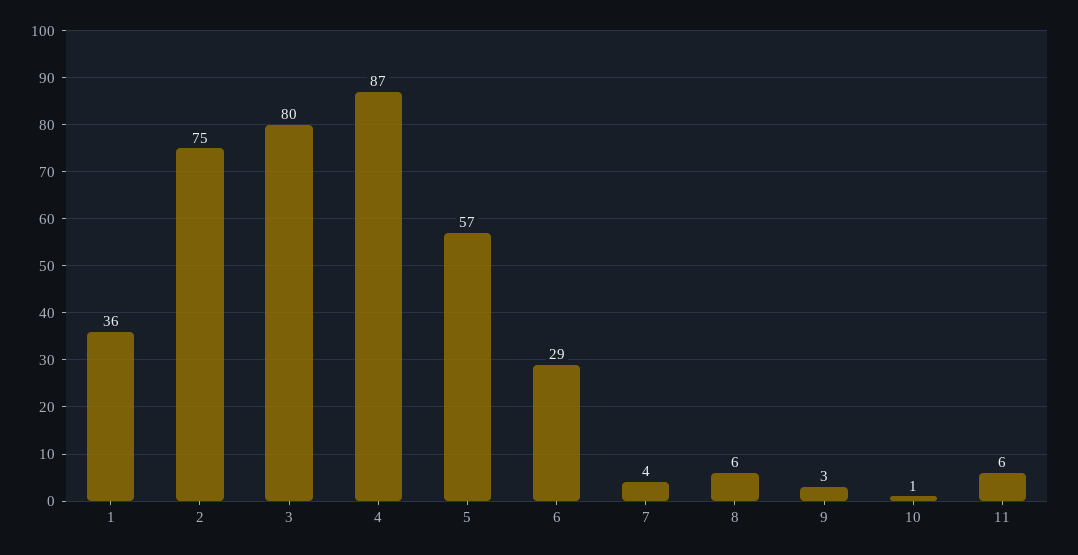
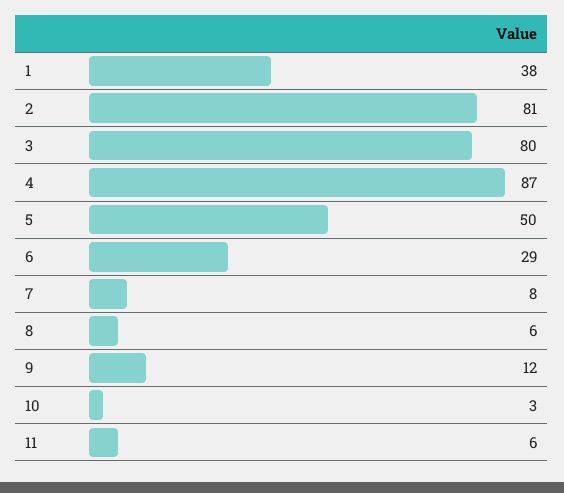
1: 36 -> 38
2: 75 -> 81
5: 57 -> 50
7: 4 -> 8
9: 3 -> 12
10: 1 -> 3

